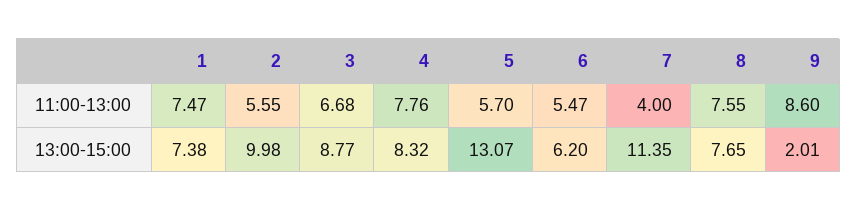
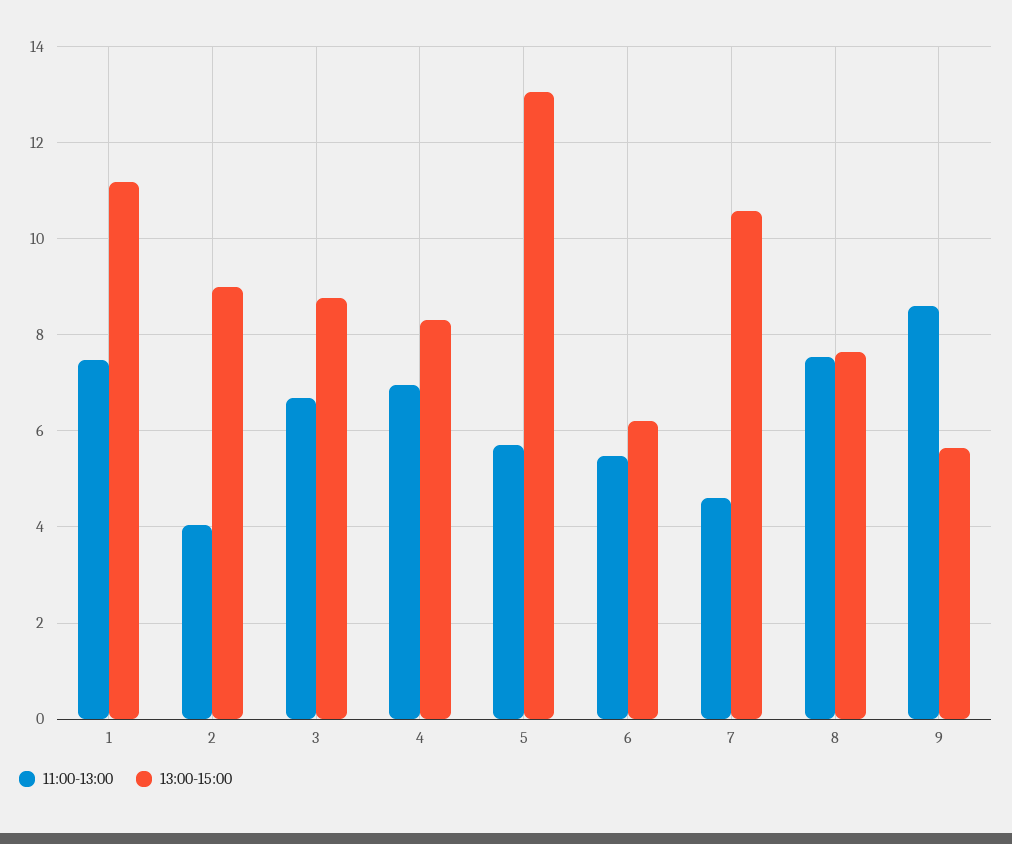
11:00-13:00, 2: 5.55 -> 4
11:00-13:00, 4: 7.76 -> 7
11:00-13:00, 7: 4 -> 4.6
13:00-15:00, 1: 7.38 -> 11.2
13:00-15:00, 2: 9.98 -> 9
13:00-15:00, 7: 11.35 -> 10.6
13:00-15:00, 9: 2.01 -> 5.6

